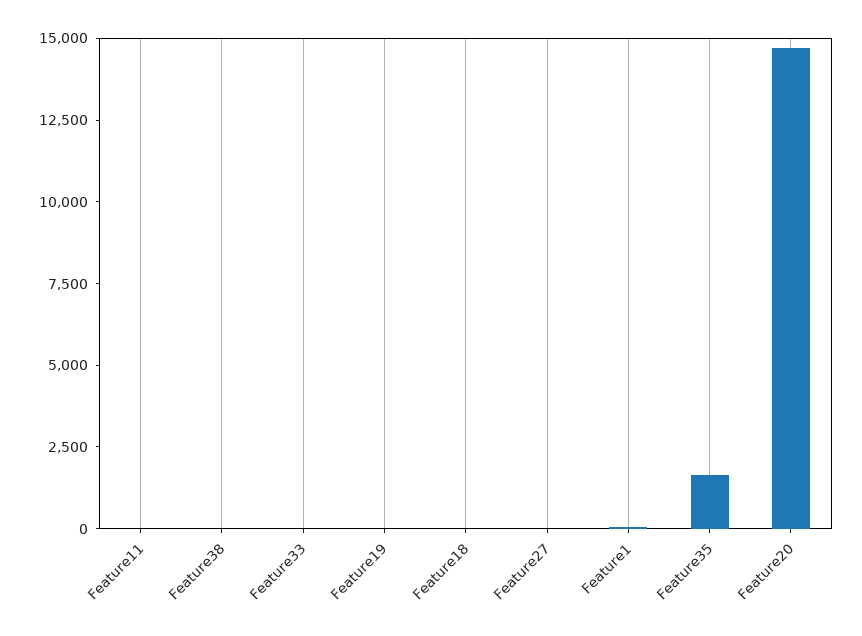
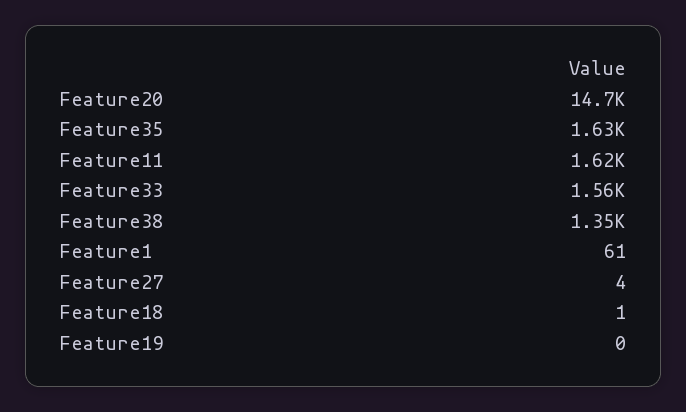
Feature11: 0 -> 1620
Feature38: 0 -> 1350
Feature33: 0 -> 1560

